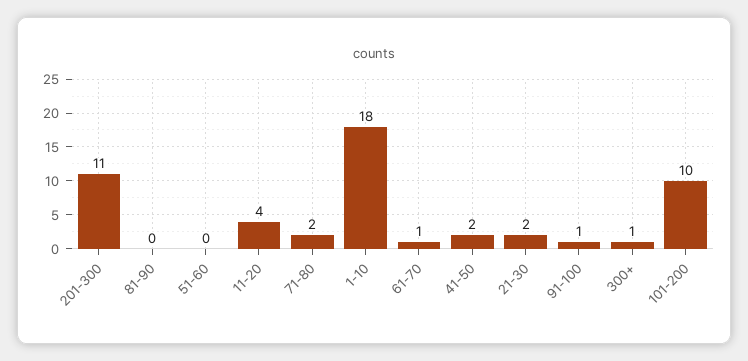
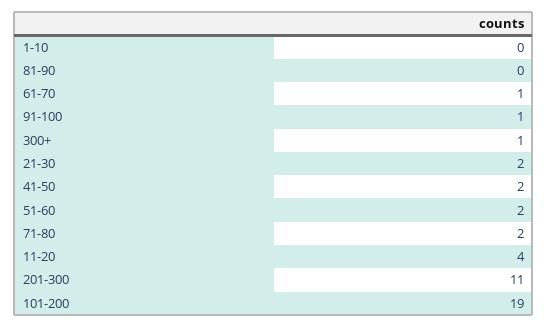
51-60: 0 -> 2
1-10: 18 -> 0
101-200: 10 -> 19

